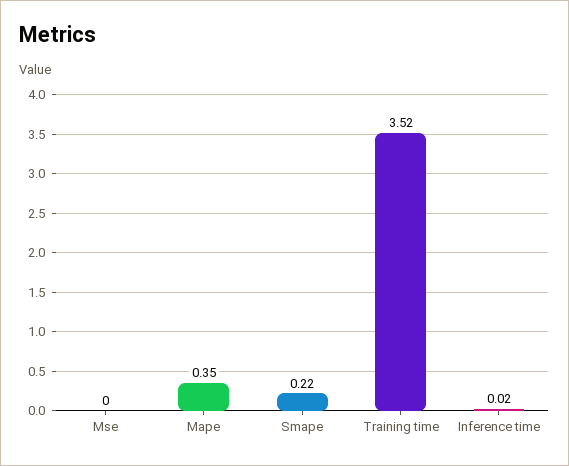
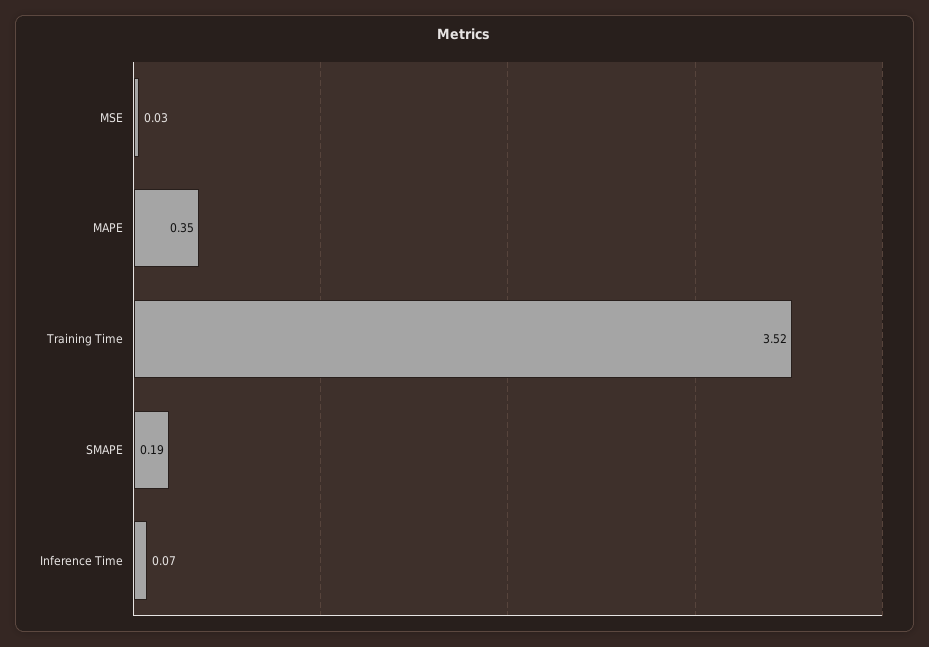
Mse: 0 -> 0.03
Smape: 0.22 -> 0.19
Inference time: 0.02 -> 0.07

